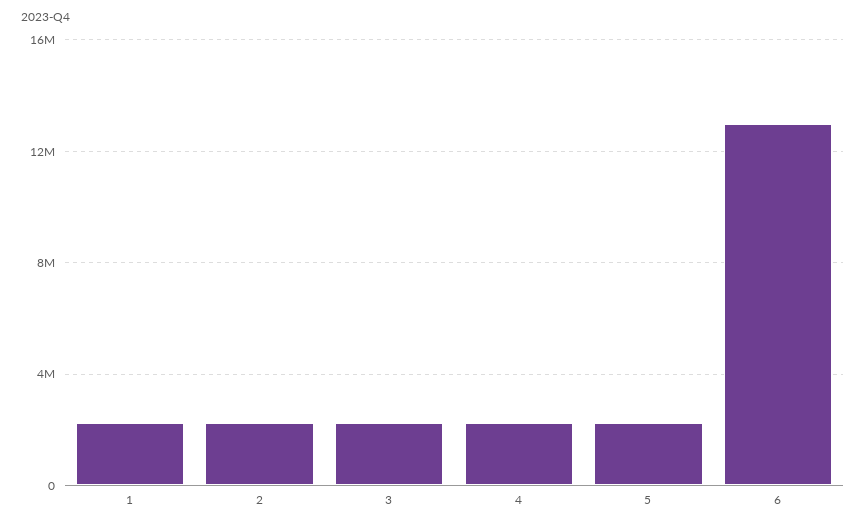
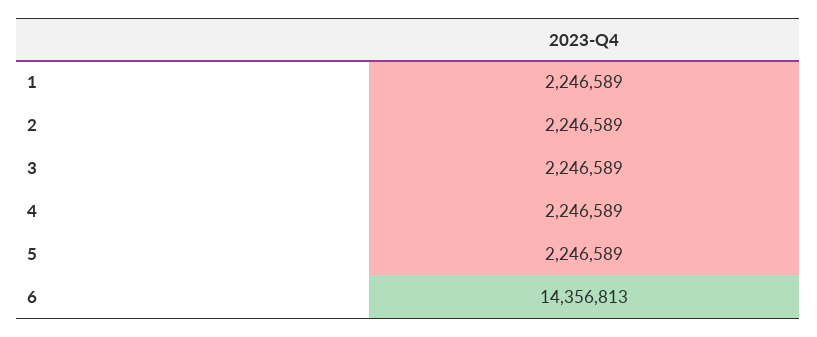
6: 13000000 -> 14356813

